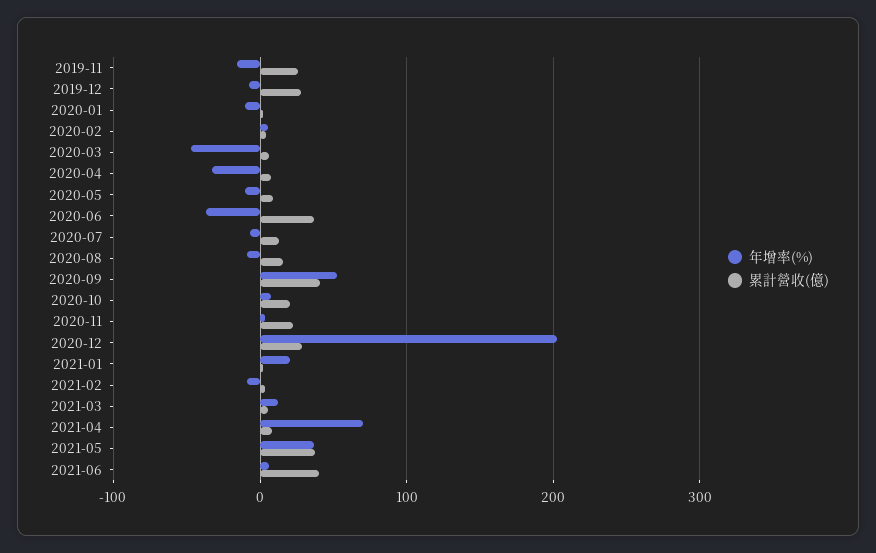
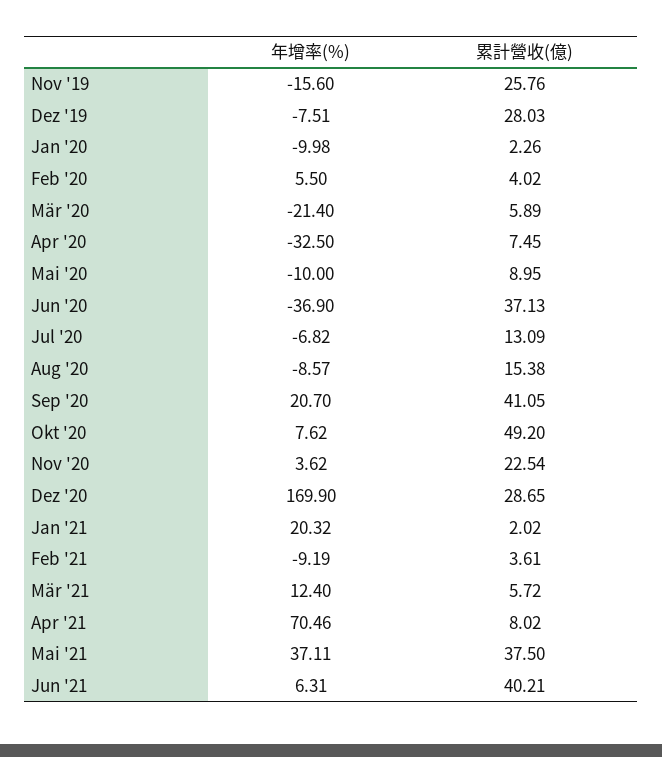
年增率(%), 2020-03: -50 -> -21.4
年增率(%), 2020-09: 50 -> 20.7
累計營收(億), 2020-10: 20 -> 49.2
年增率(%), 2020-12: 200 -> 169.9

